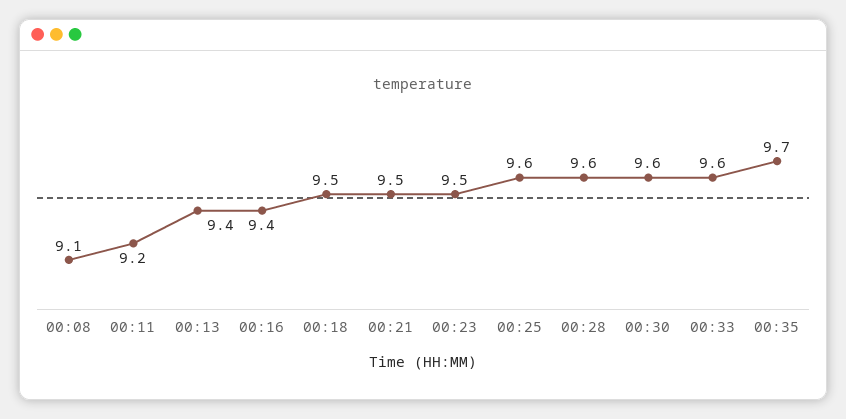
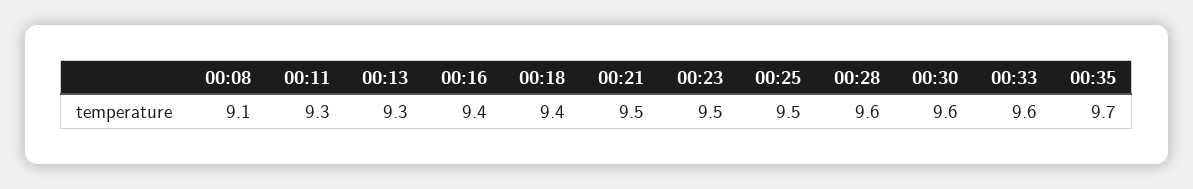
00:11: 9.2 -> 9.3
00:13: 9.4 -> 9.3
00:18: 9.5 -> 9.4
00:25: 9.6 -> 9.5

